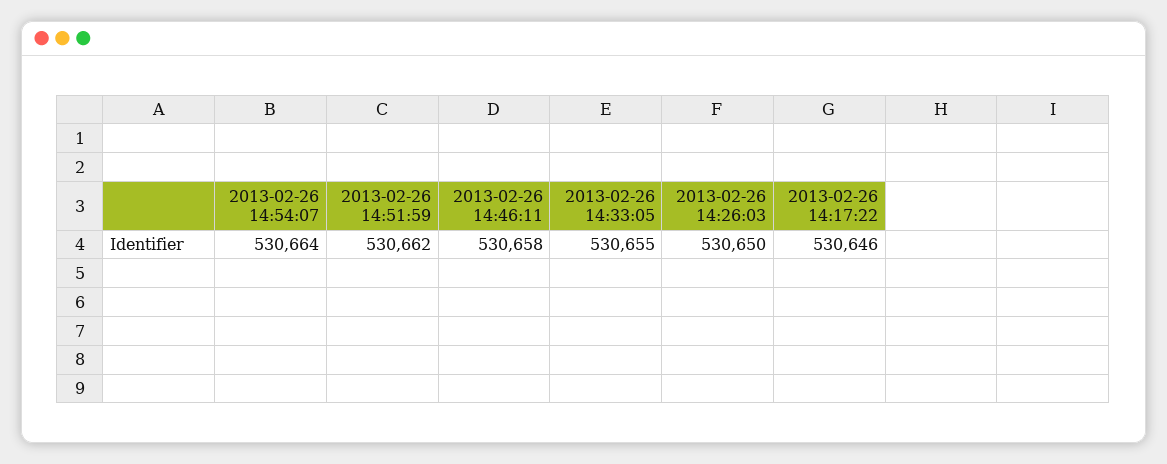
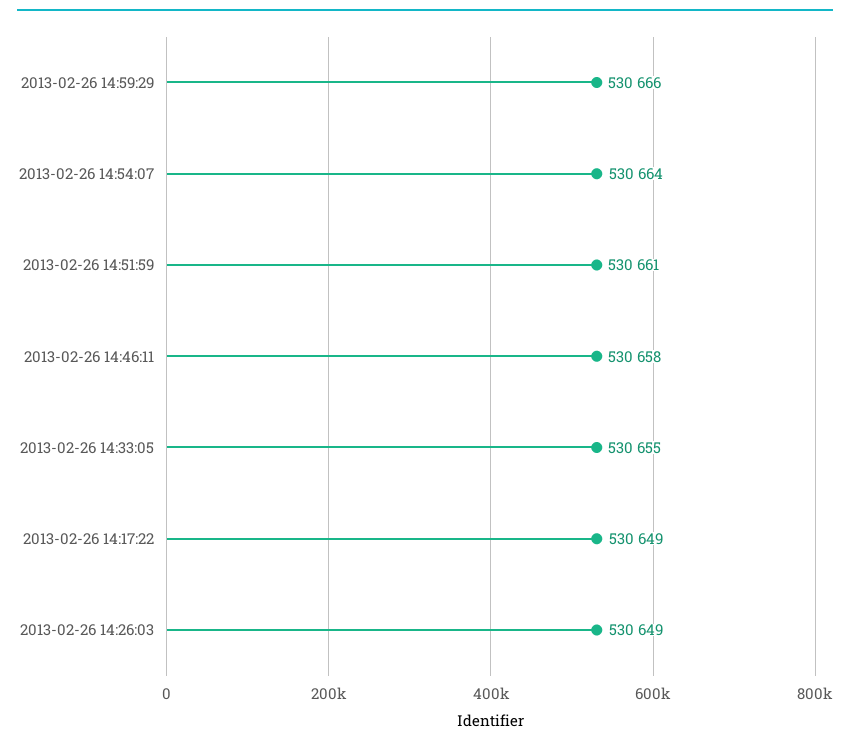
2013-02-26 14:51:59: 530662 -> 530661
2013-02-26 14:26:03: 530650 -> 530649
2013-02-26 14:17:22: 530646 -> 530649
2013-02-26 14:59:29: none -> 530666

